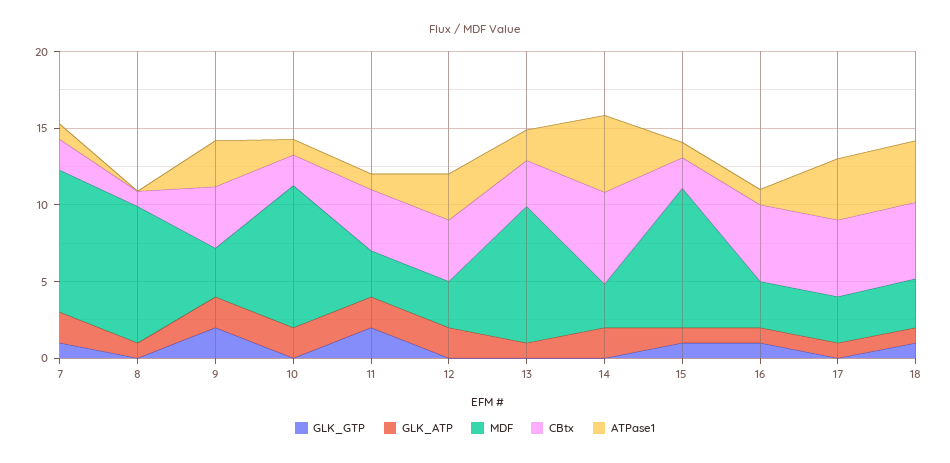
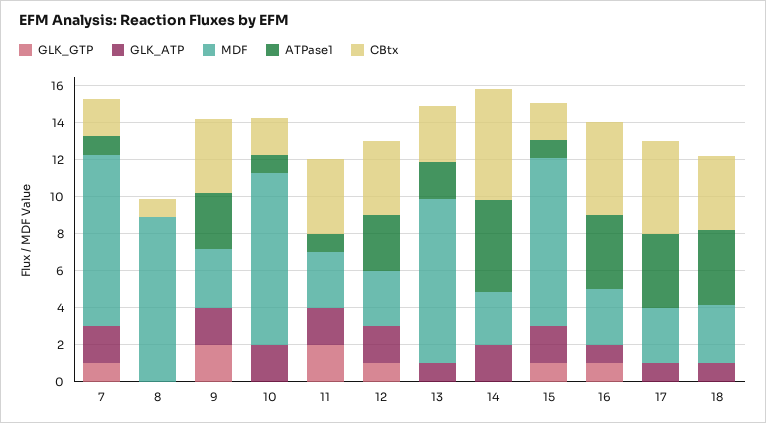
GLK_ATP, 8: 1 -> 0
GLK_GTP, 12: 0 -> 1
GLK_ATP, 15: 1 -> 2
ATPase1, 16: 1 -> 4
GLK_GTP, 18: 1 -> 0
CBtx, 18: 5 -> 4

